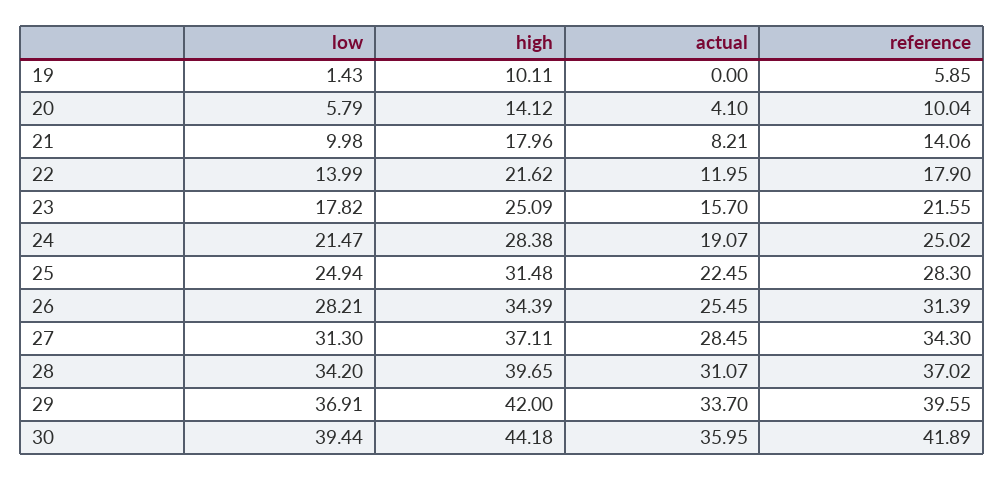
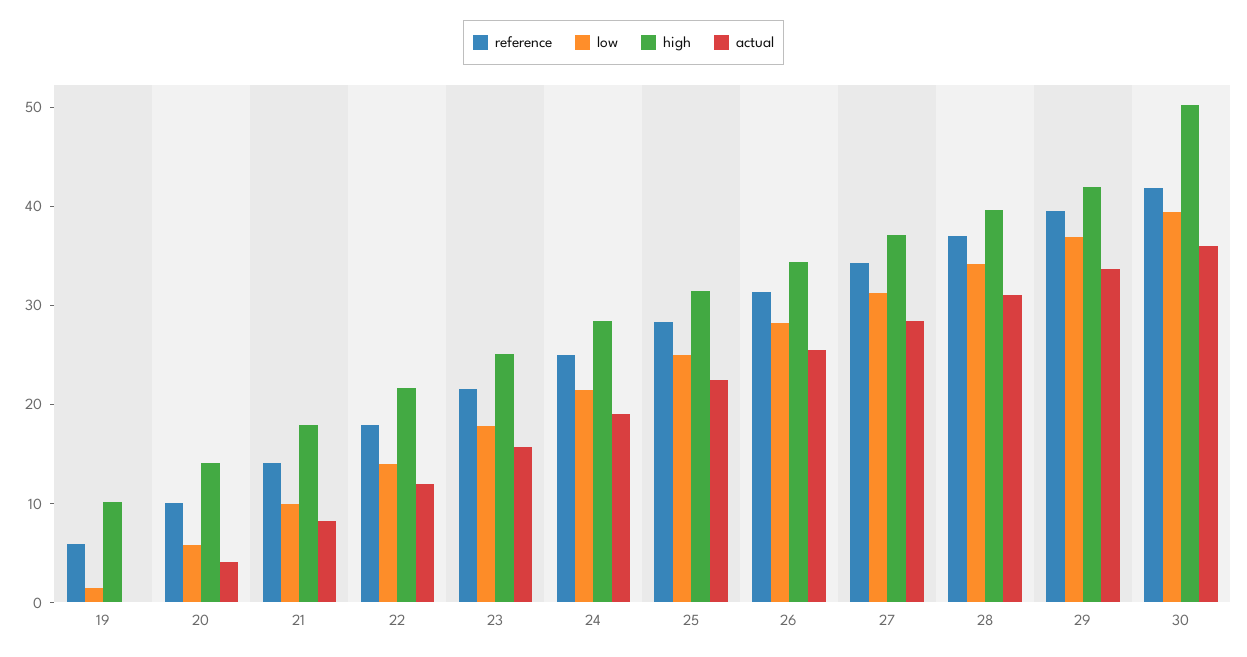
high, 30: 44.18 -> 50

